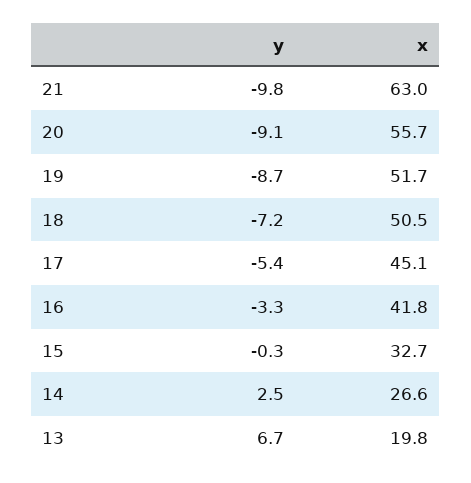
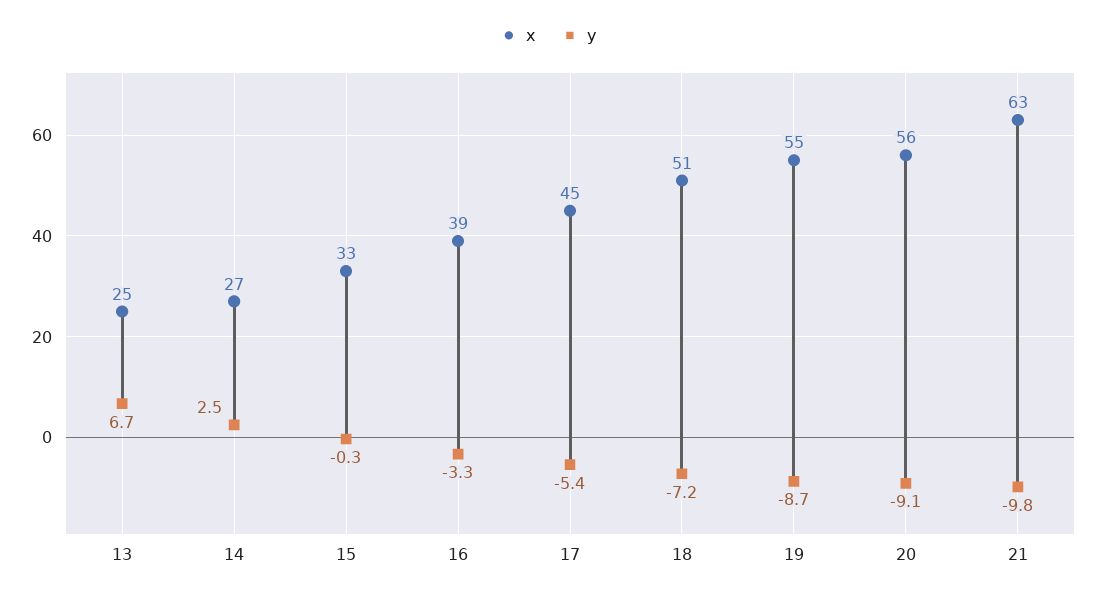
x, 19: 51.7 -> 55
x, 16: 41.8 -> 39
x, 13: 19.8 -> 25

